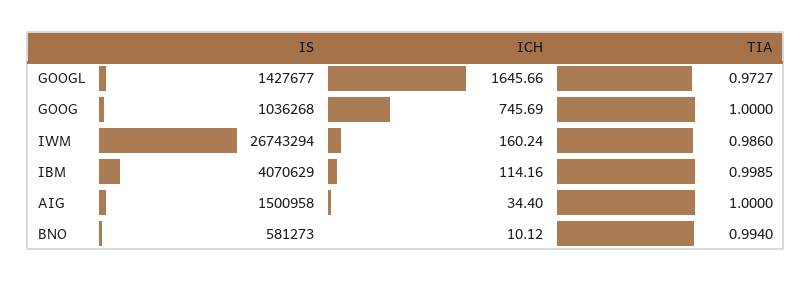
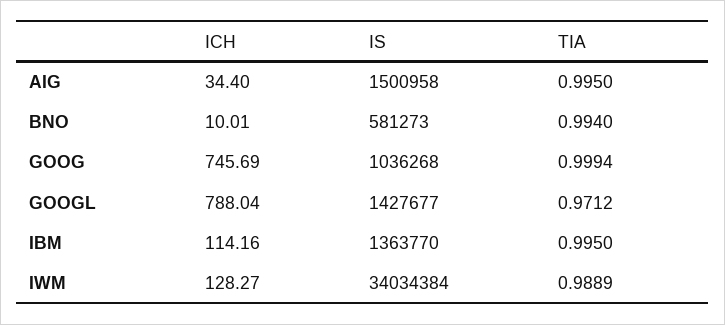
ICH, GOOGL: 1645.66 -> 788.04
TIA, GOOGL: 0.9727 -> 0.9712
TIA, GOOG: 1 -> 0.9994
IS, IWM: 26743294 -> 34034384
ICH, IWM: 160.24 -> 128.27
TIA, IWM: 0.986 -> 0.9889
IS, IBM: 4070629 -> 1363770
TIA, IBM: 0.9985 -> 0.995
TIA, AIG: 1 -> 0.995
ICH, BNO: 10.12 -> 10.01

